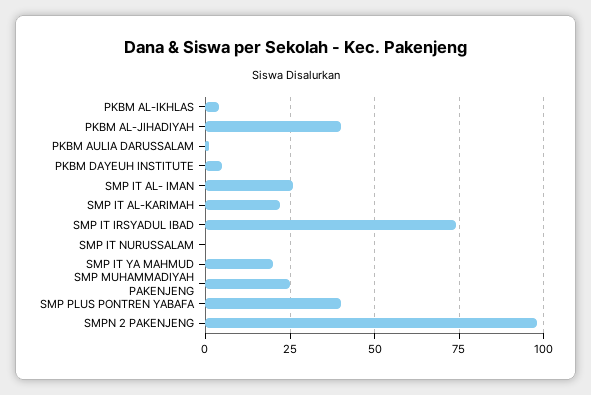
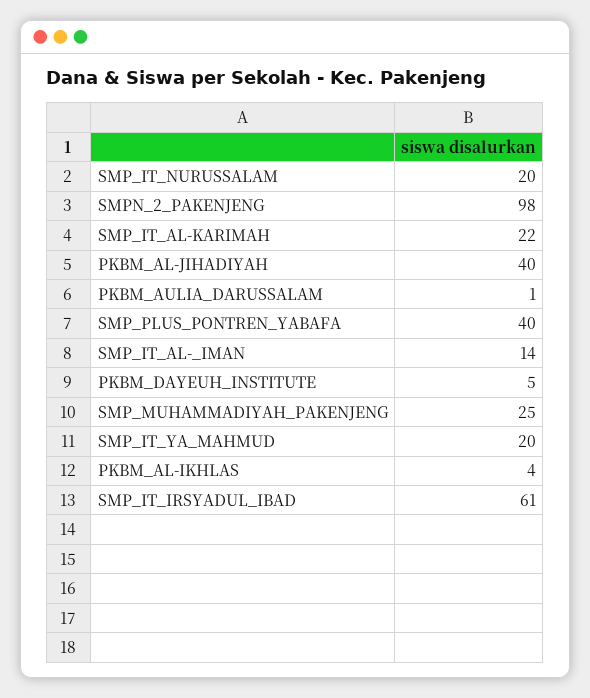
SMP IT AL- IMAN: 25 -> 14
SMP IT IRSYADUL IBAD: 75 -> 61
SMP IT NURUSSALAM: 0 -> 20

